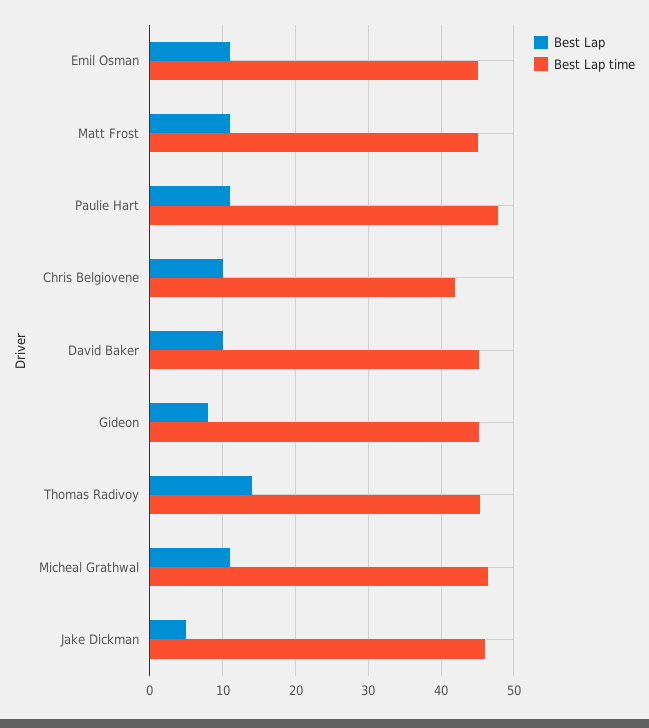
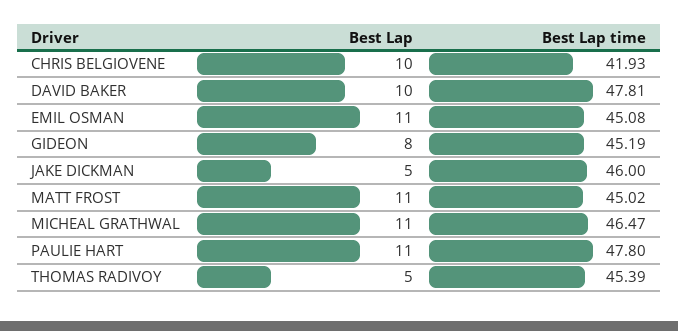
Best Lap time, David Baker: 45 -> 47.81
Best Lap, Thomas Radivoy: 14 -> 5

